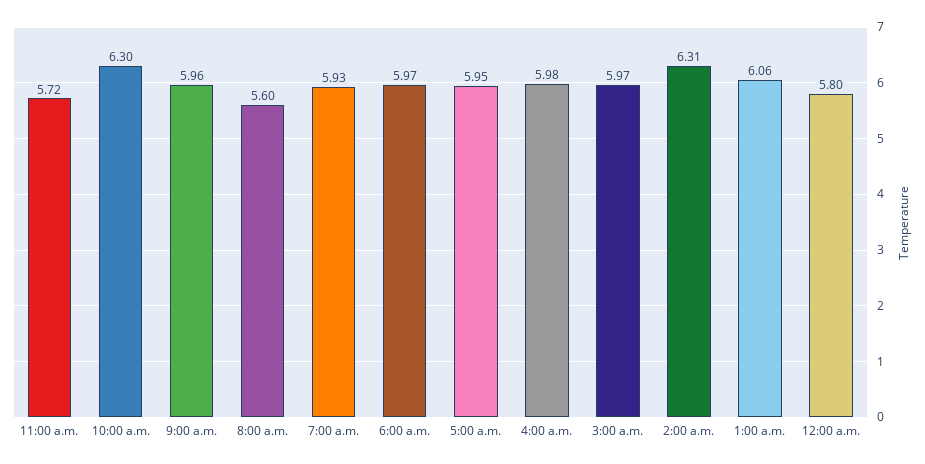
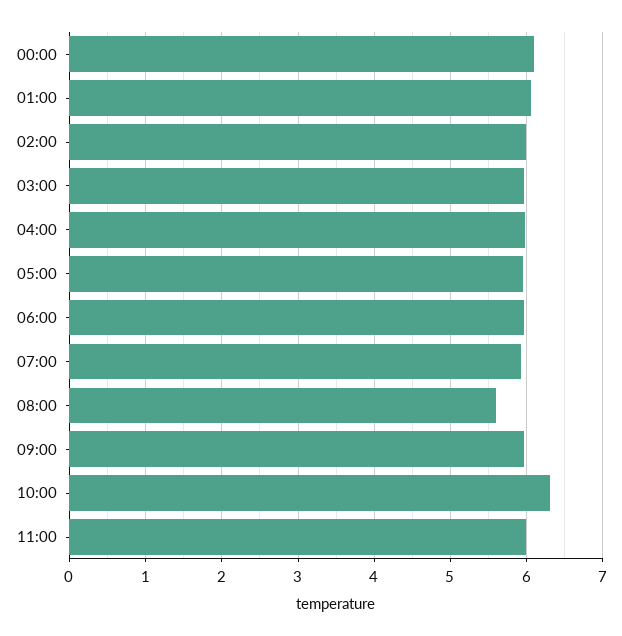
11:00 a.m.: 5.72 -> 6
2:00 a.m.: 6.31 -> 6
12:00 a.m.: 5.8 -> 6.1

